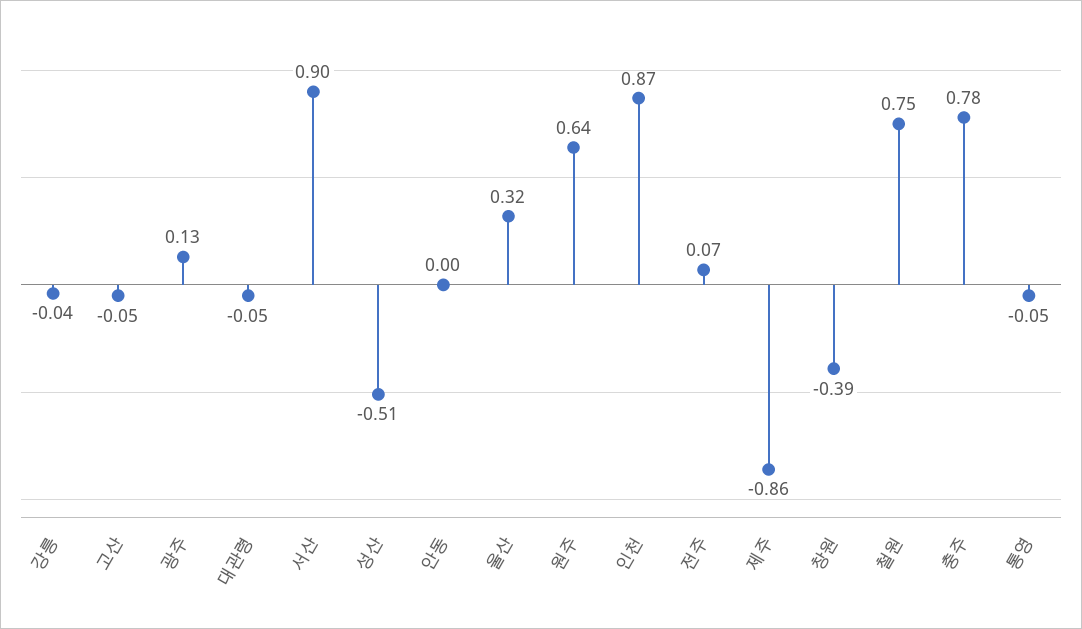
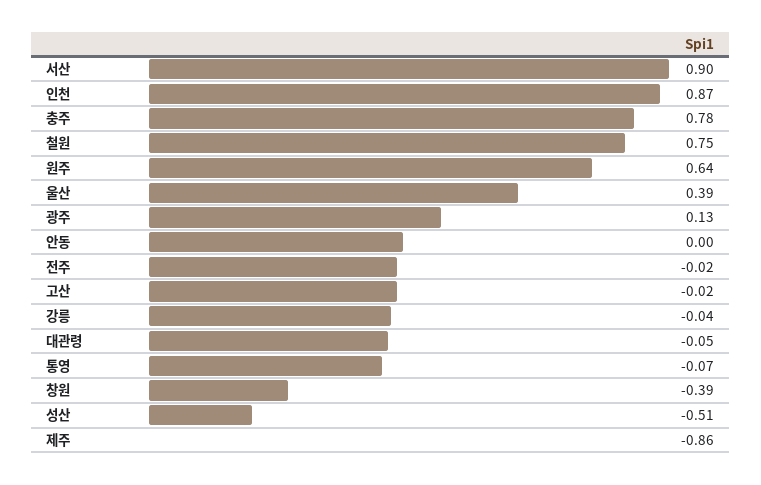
고산: -0.05 -> -0.02
울산: 0.32 -> 0.39
전주: 0.07 -> -0.02
통영: -0.05 -> -0.07

